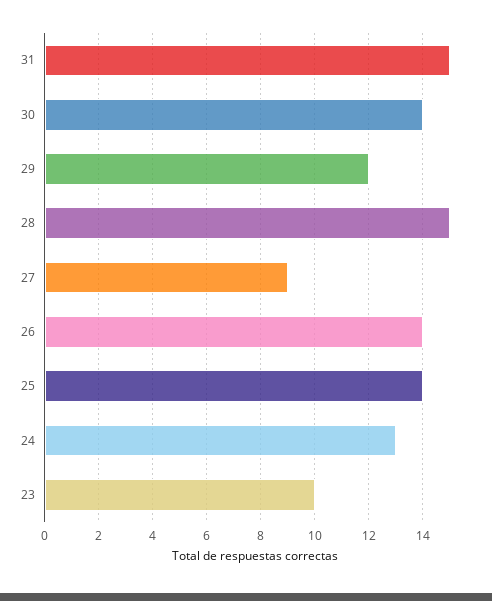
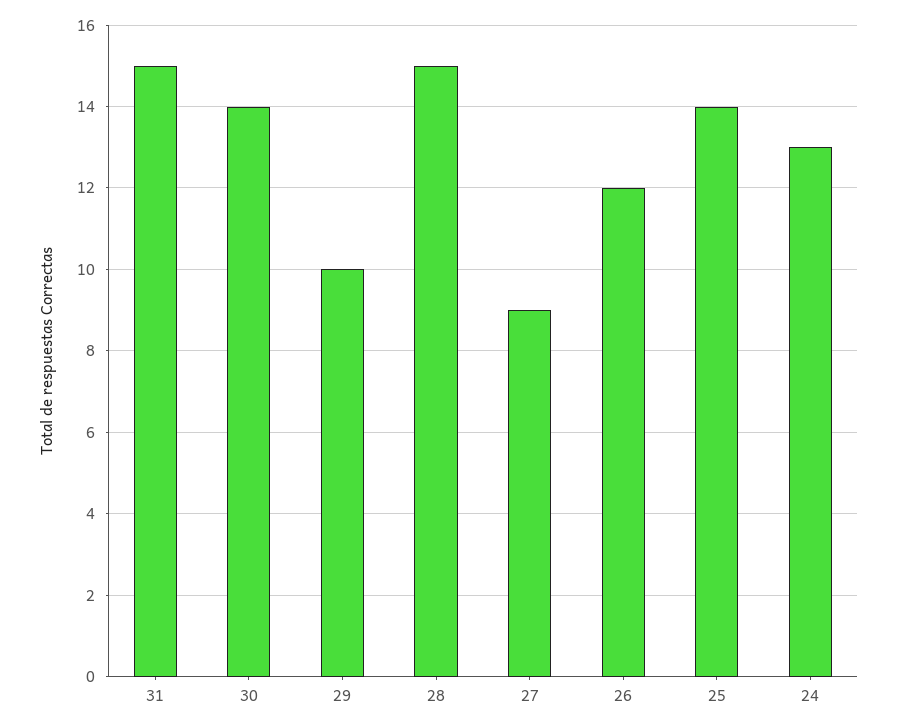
29: 12 -> 10
26: 14 -> 12
23: 10 -> none

